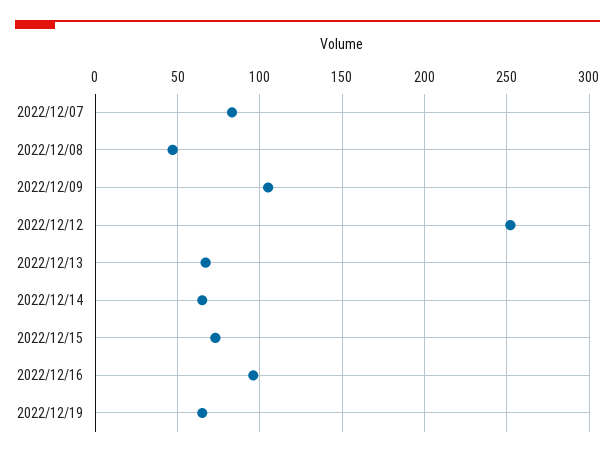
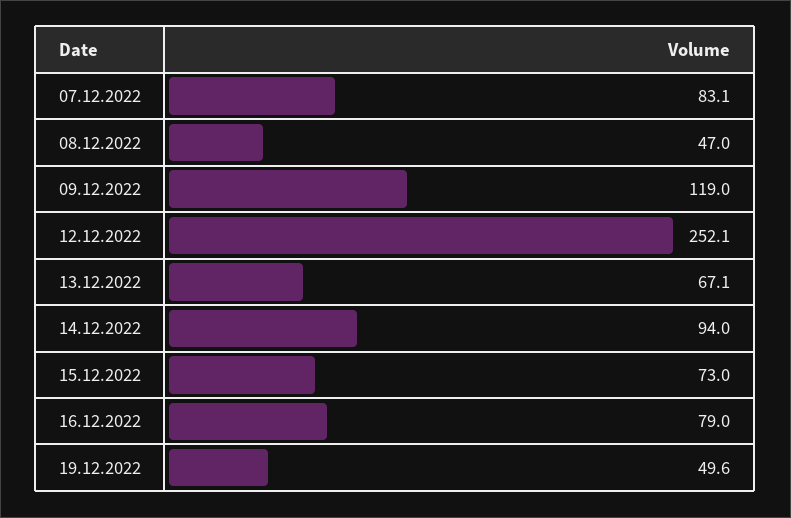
2022/12/09: 105 -> 119
2022/12/14: 65 -> 94
2022/12/16: 95 -> 79
2022/12/19: 65 -> 49.6

